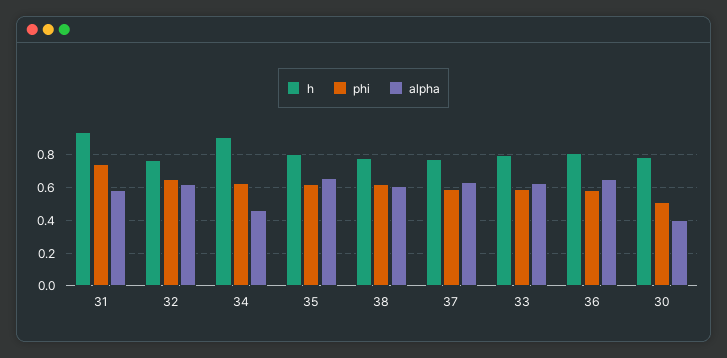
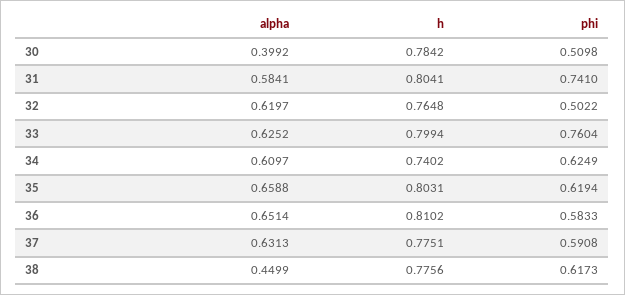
h, 31: 0.95 -> 0.8041
phi, 32: 0.65 -> 0.5022
h, 34: 0.9 -> 0.7402
alpha, 34: 0.45 -> 0.6097
alpha, 38: 0.6 -> 0.4499
phi, 33: 0.6 -> 0.7604

